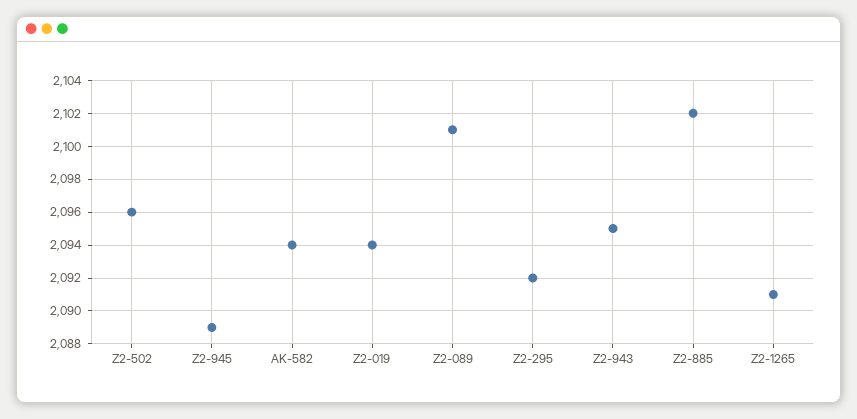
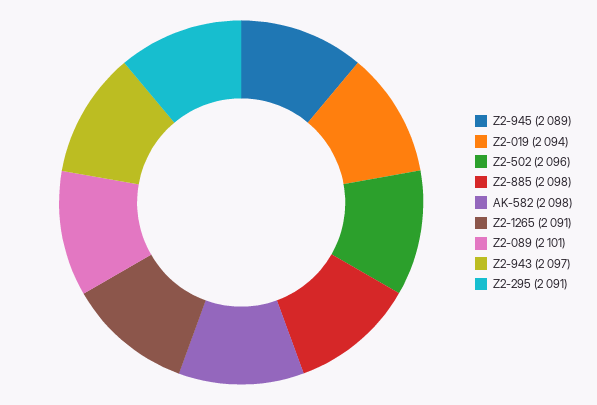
AK-582: 2094 -> 2098
Z2-295: 2092 -> 2091
Z2-943: 2095 -> 2097
Z2-885: 2102 -> 2098

